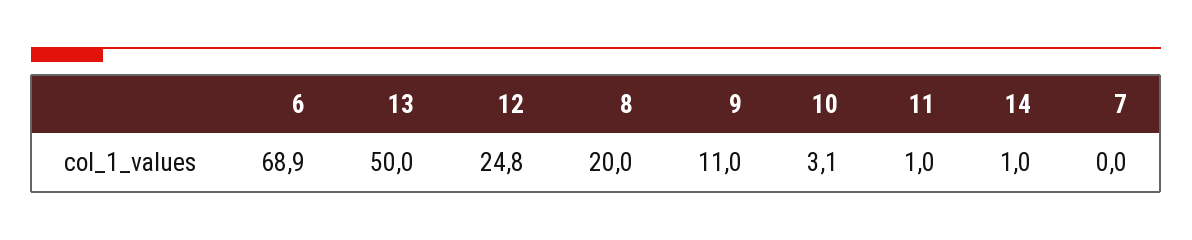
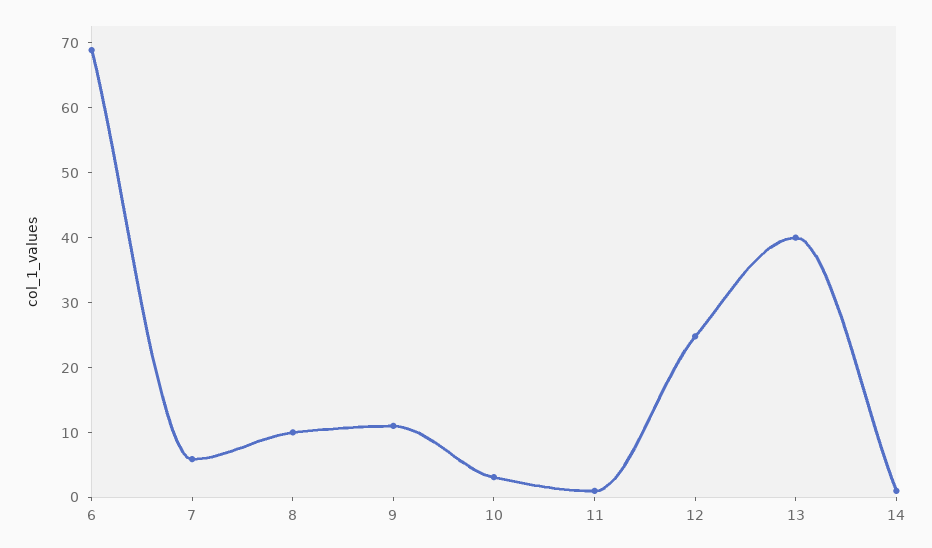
13: 50 -> 40
8: 20 -> 10
7: 0 -> 6

